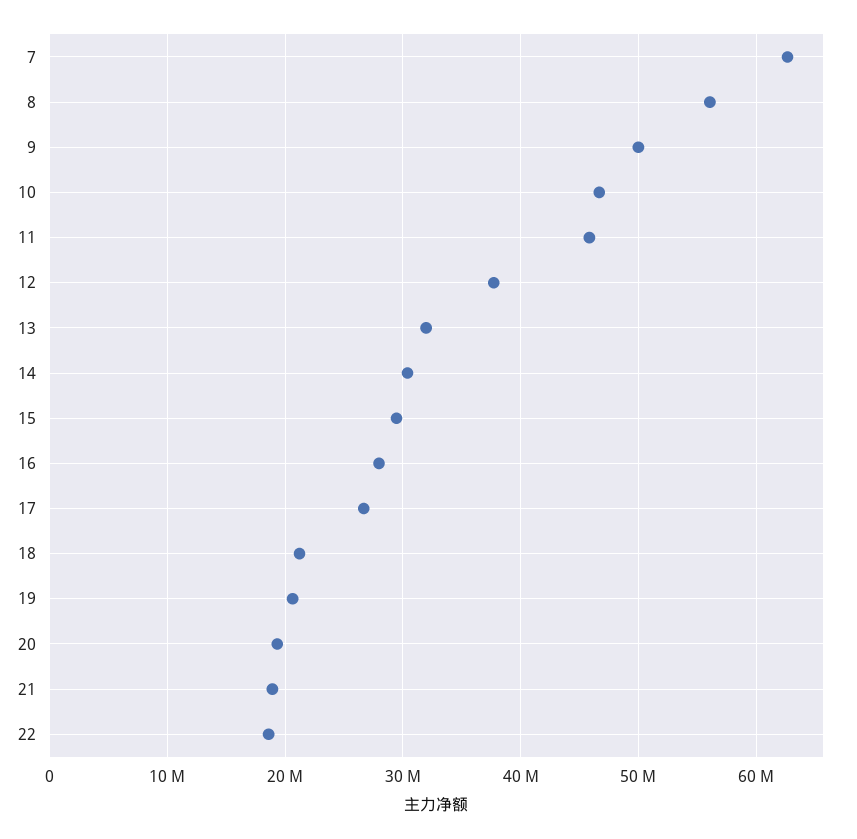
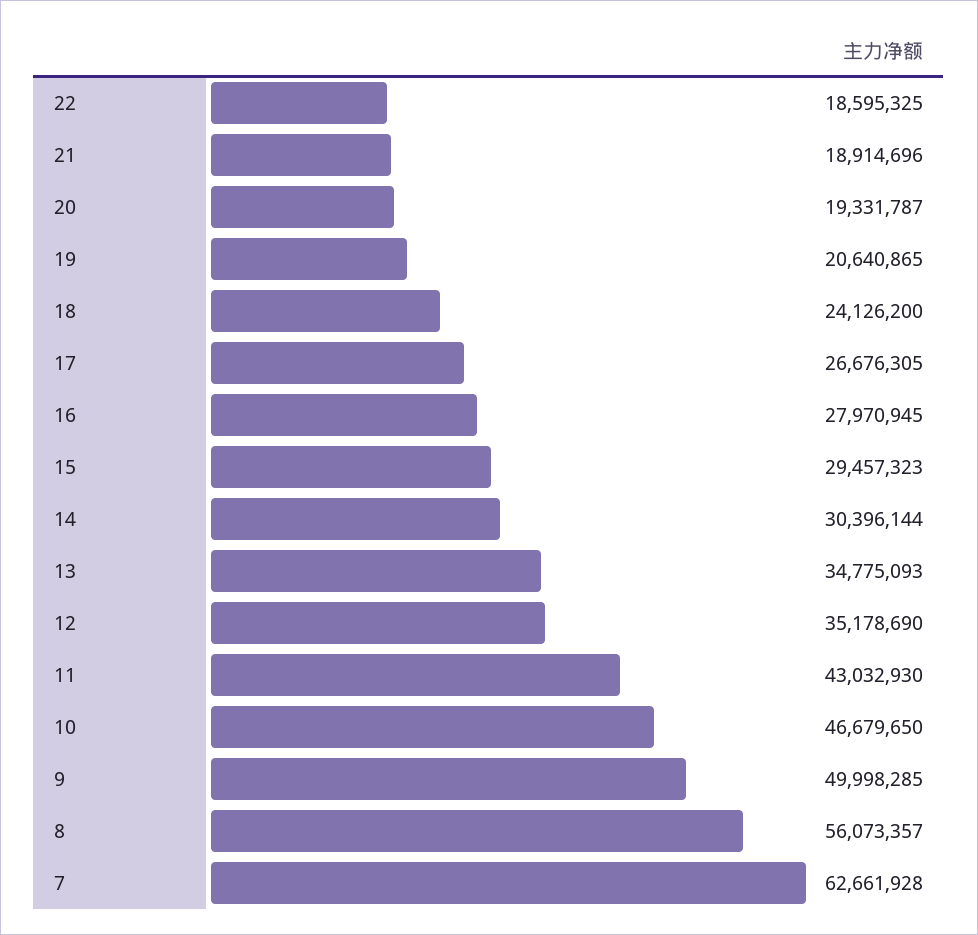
11: 46000000 -> 43032930
12: 38000000 -> 35178690
13: 32000000 -> 34775093
18: 21000000 -> 24126200

